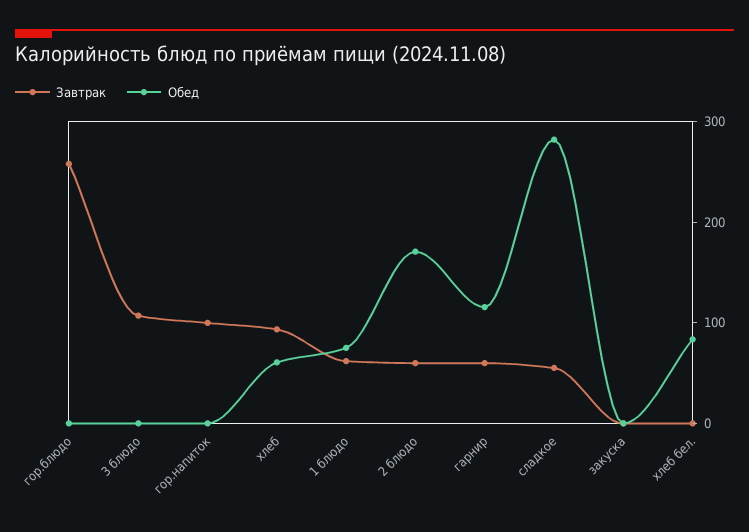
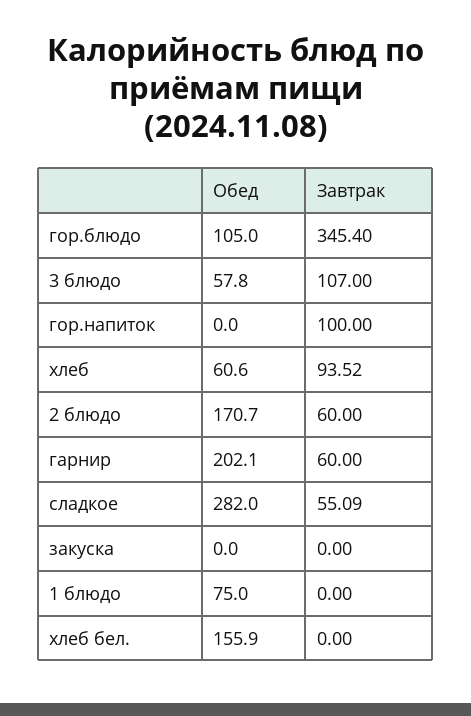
Завтрак, гор.блюдо: 260 -> 345.4
Обед, гор.блюдо: 0 -> 105
Обед, 3 блюдо: 0 -> 57.8
Завтрак, 1 блюдо: 60 -> 0
Обед, гарнир: 120 -> 202.1
Обед, хлеб бел.: 80 -> 155.9

